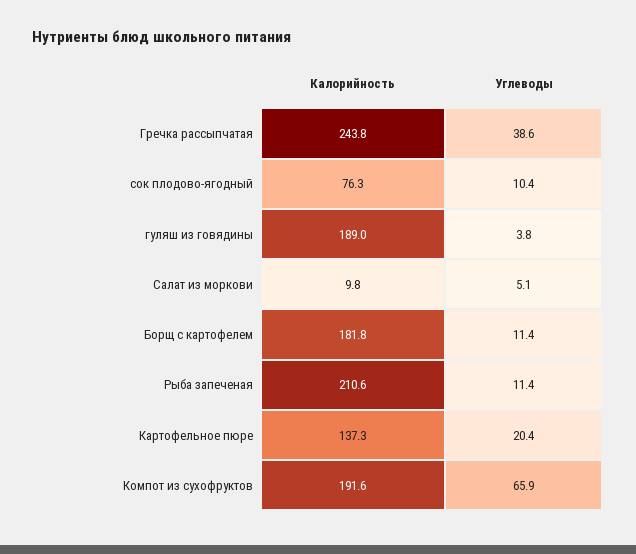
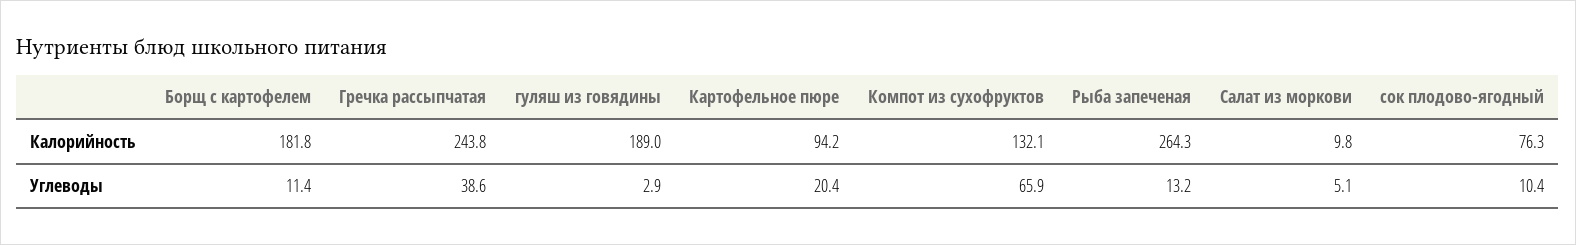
Углеводы, гуляш из говядины: 3.8 -> 2.9
Калорийность, Рыба запеченая: 210.6 -> 264.3
Углеводы, Рыба запеченая: 11.4 -> 13.2
Калорийность, Картофельное пюре: 137.3 -> 94.2
Калорийность, Компот из сухофруктов: 191.6 -> 132.1

